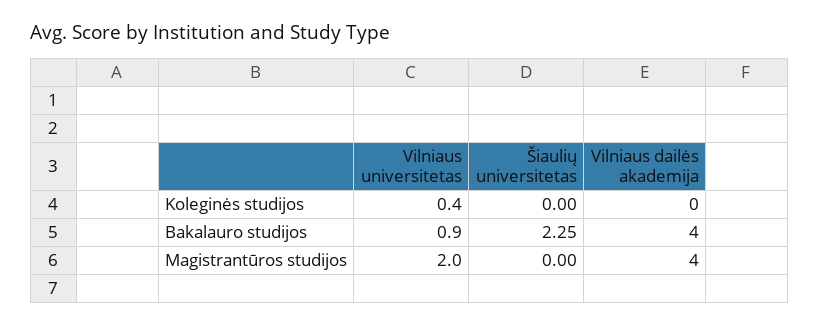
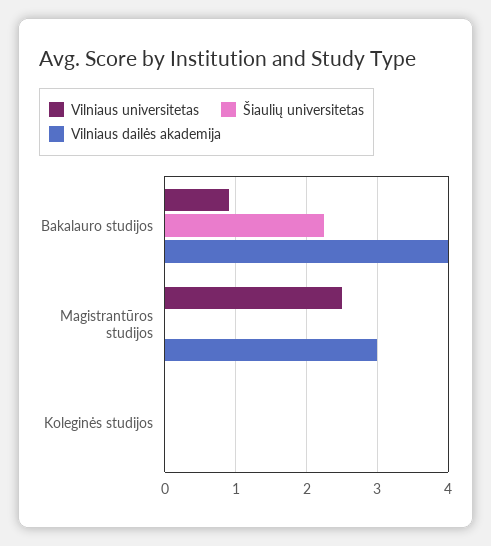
Vilniaus universitetas, Koleginės studijos: 0.4 -> 0
Vilniaus universitetas, Magistrantūros studijos: 2 -> 2.5
Vilniaus dailės akademija, Magistrantūros studijos: 4 -> 3

